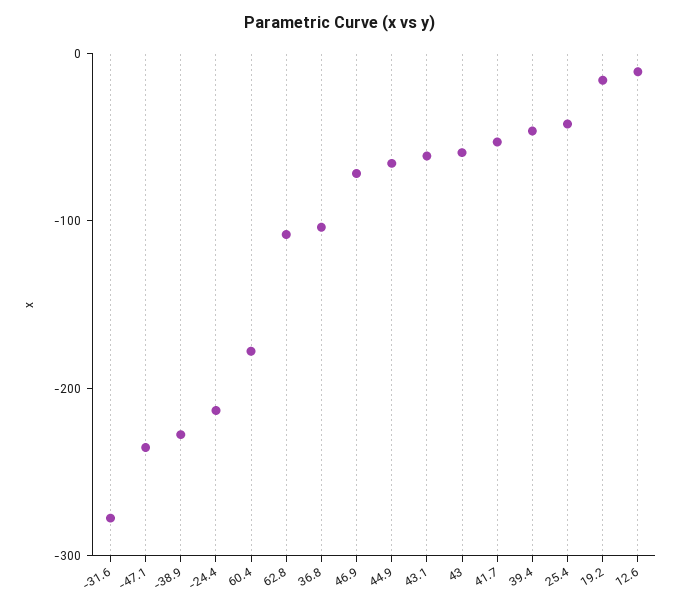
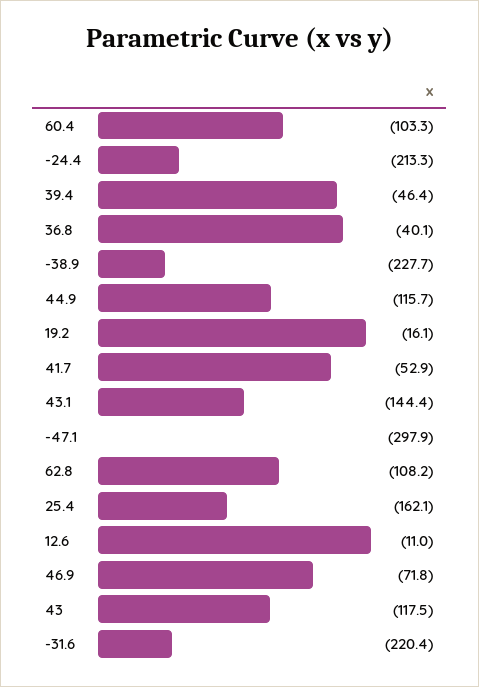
-31.6: -280 -> -220.4
-47.1: -240 -> -297.9
60.4: -180 -> -103.3
36.8: -100 -> -40.1
44.9: -60 -> -115.7
43.1: -60 -> -144.4
43: -60 -> -117.5
25.4: -40 -> -162.1

